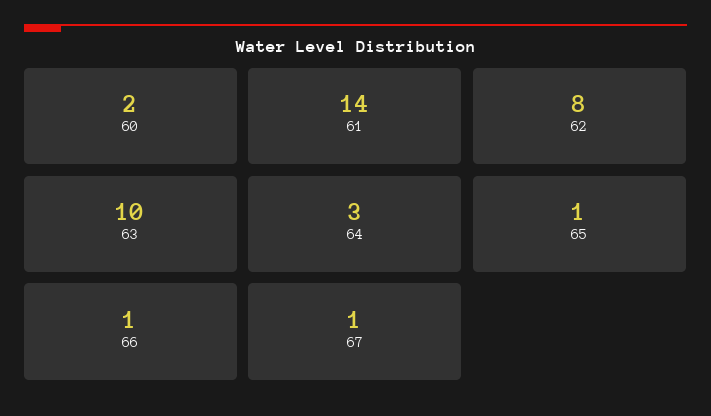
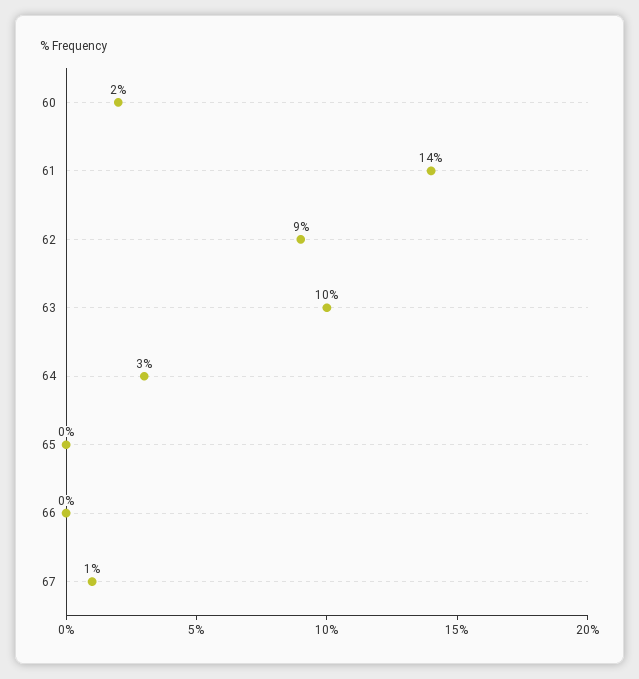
62: 8 -> 9
65: 1 -> 0
66: 1 -> 0

